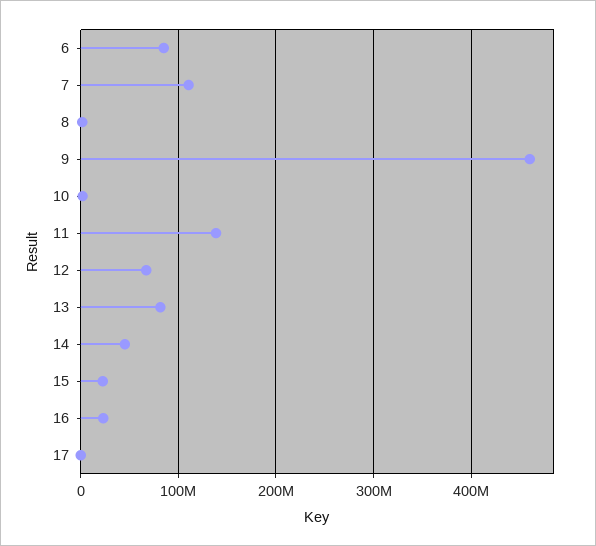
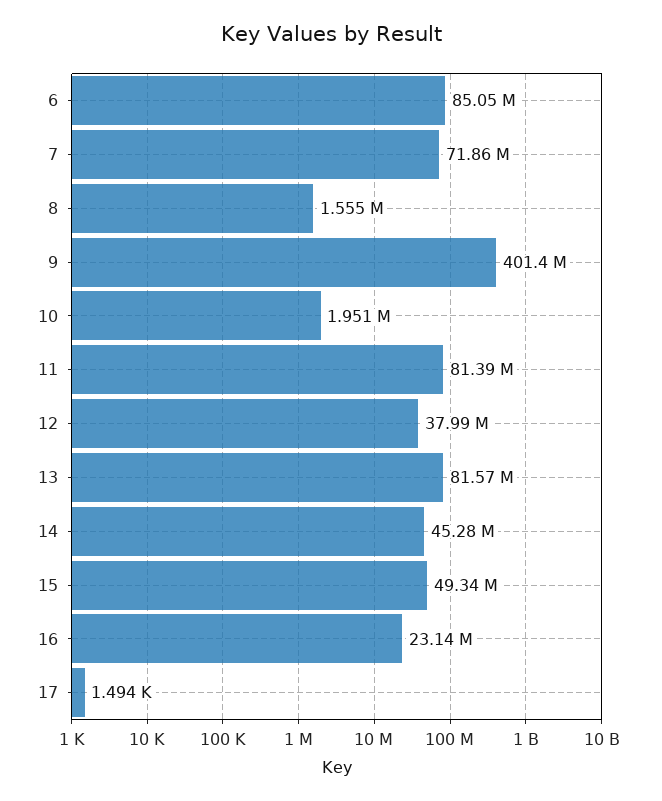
7: 110000000 -> 71860000
9: 460000000 -> 401400000
11: 140000000 -> 81390000
12: 70000000 -> 37990000
15: 20000000 -> 49340000

